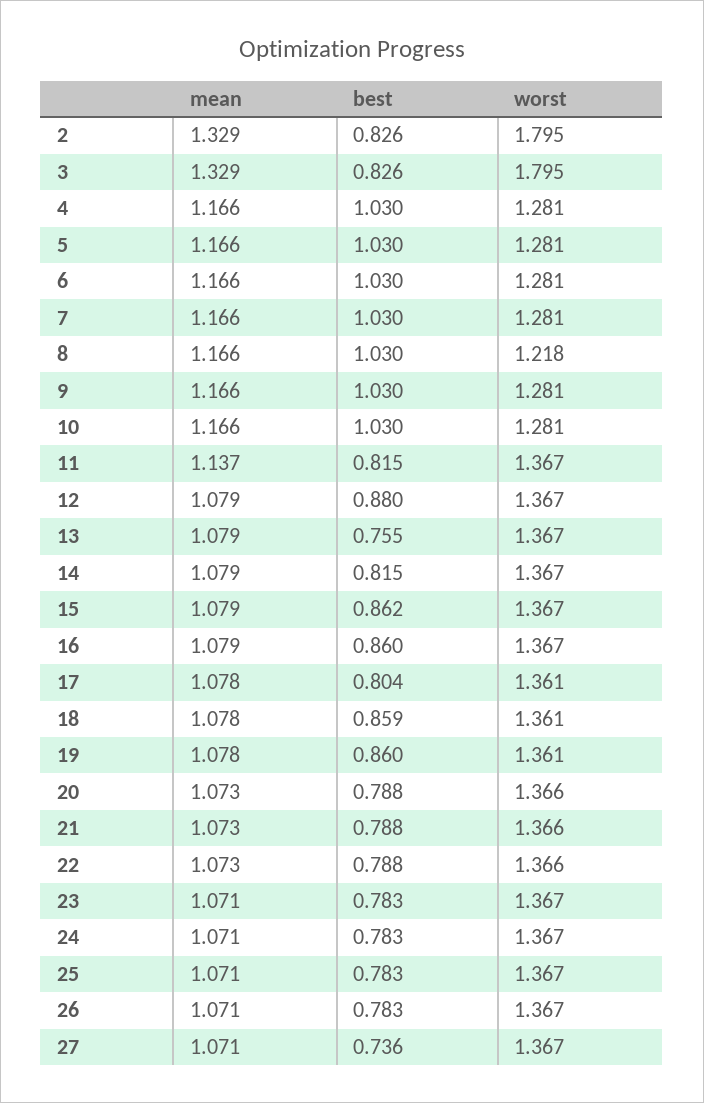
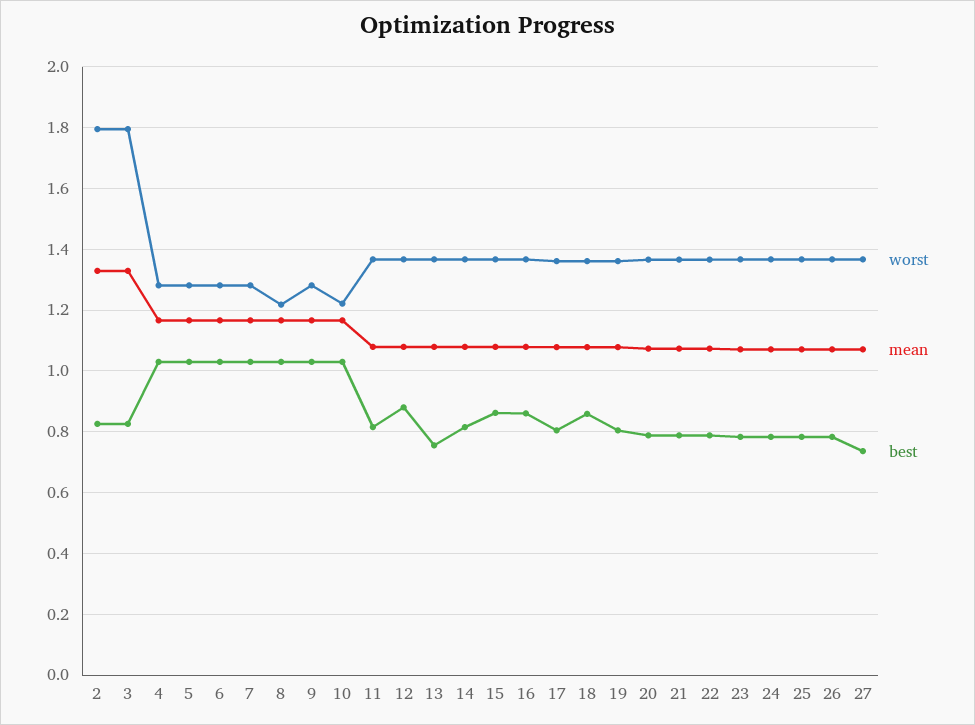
worst, 10: 1.281 -> 1.22
mean, 11: 1.137 -> 1.08
best, 19: 0.86 -> 0.8

